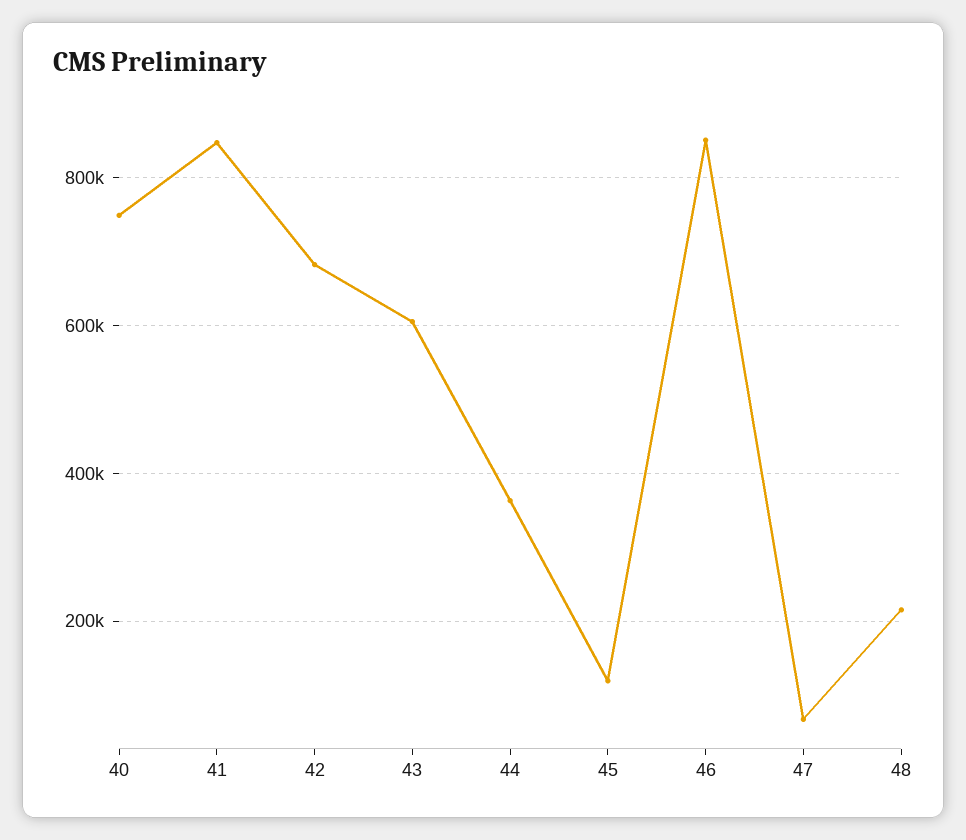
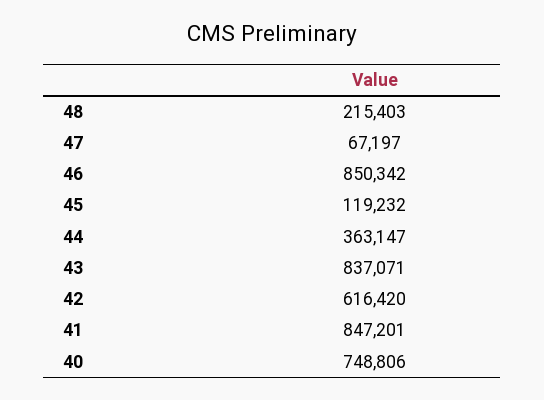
42: 680000 -> 616420
43: 600000 -> 837071

